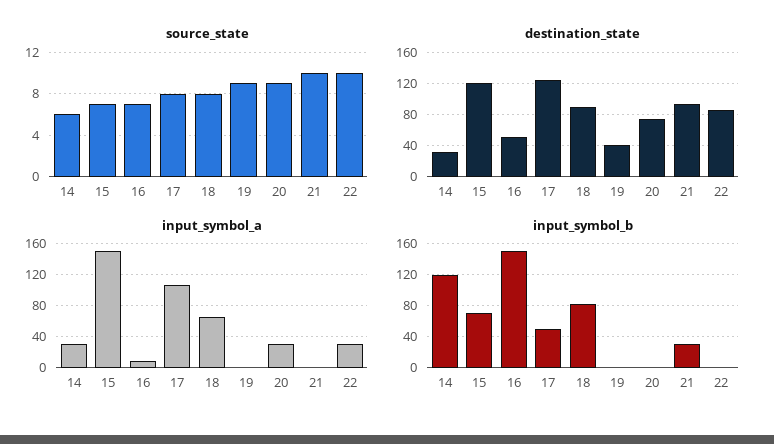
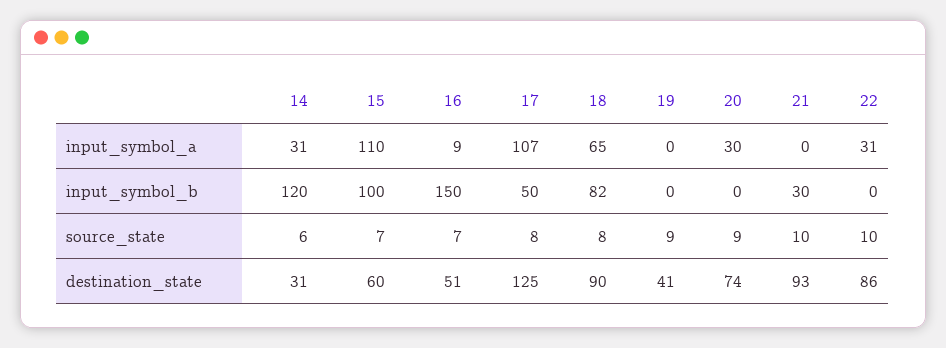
destination_state, 15: 120 -> 60
input_symbol_a, 15: 150 -> 110
input_symbol_b, 15: 70 -> 100

